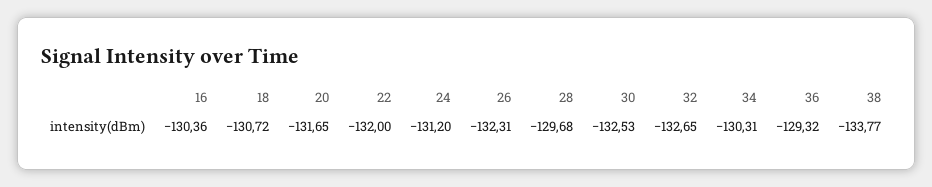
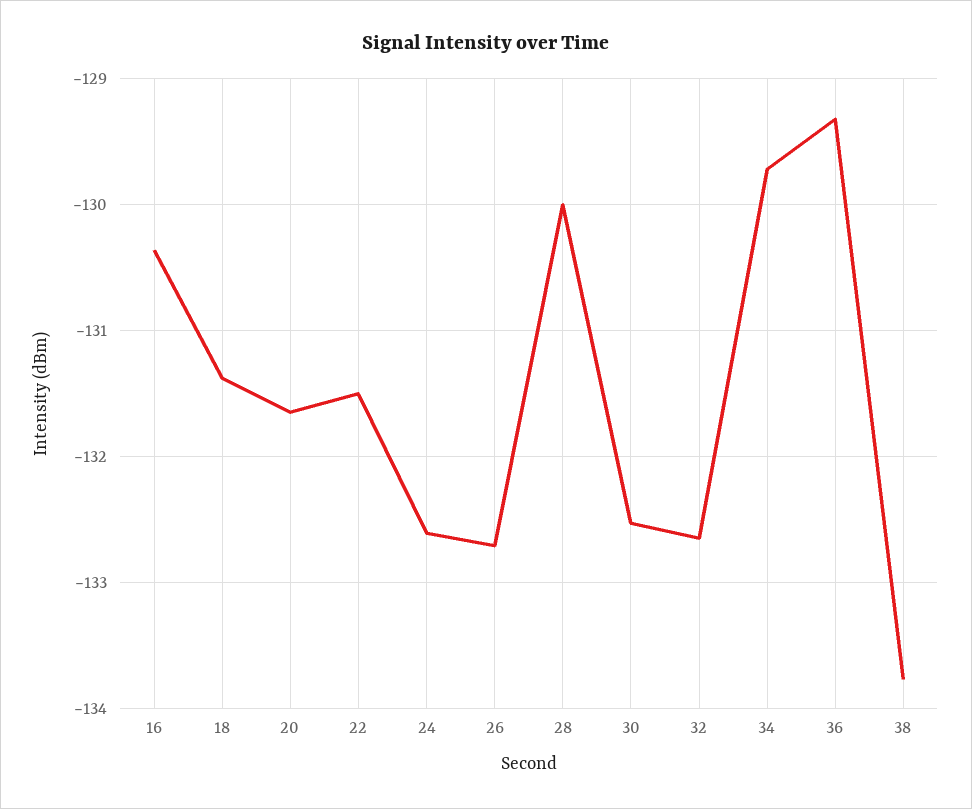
18: -130.72 -> -131.4
22: -132 -> -131.5
24: -131.2 -> -132.6
26: -132.31 -> -132.7
28: -129.68 -> -130
34: -130.31 -> -129.7

